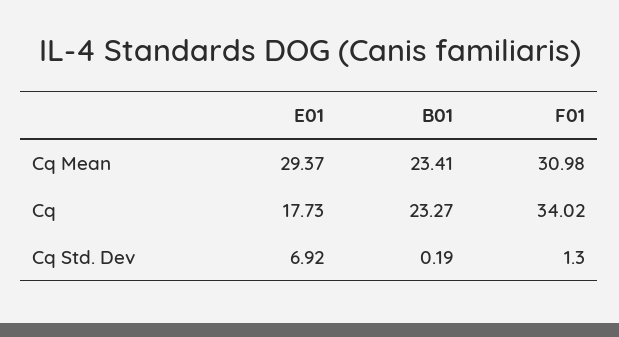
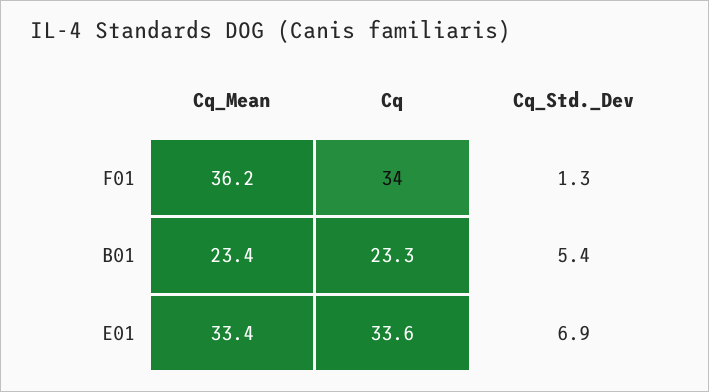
E01, Cq Mean: 29.37 -> 33.4
F01, Cq Mean: 30.98 -> 36.2
E01, Cq: 17.73 -> 33.6
B01, Cq Std. Dev: 0.19 -> 5.4

